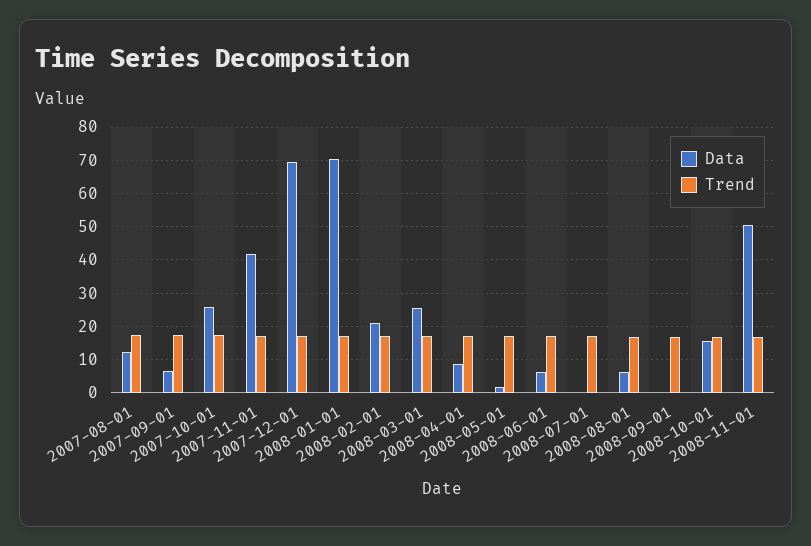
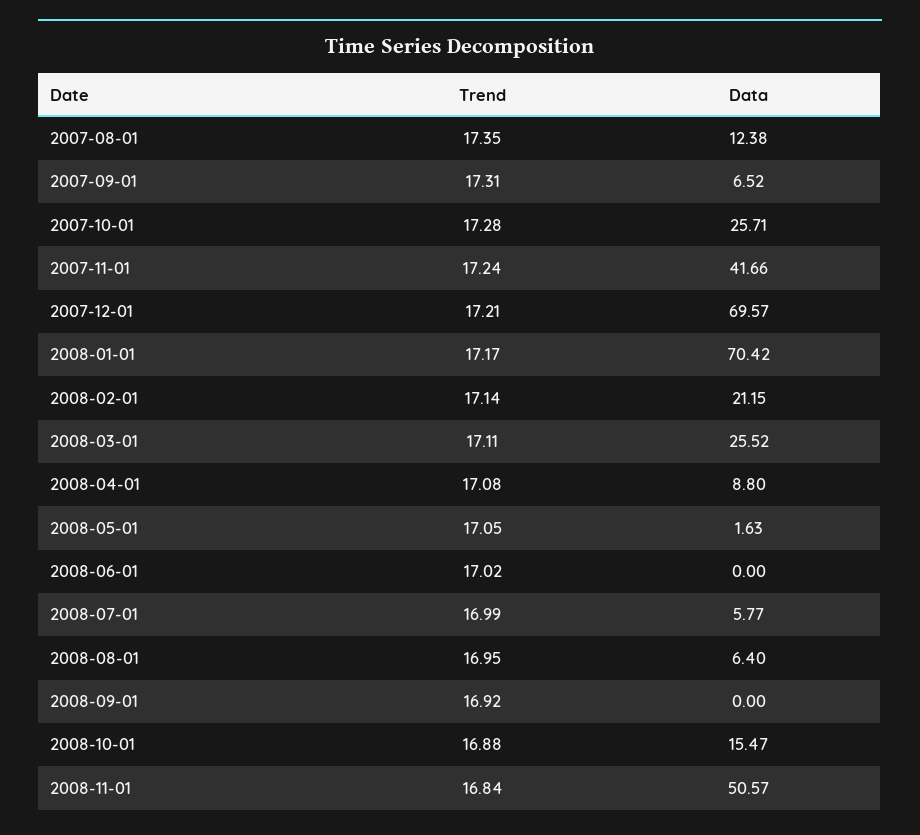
Data, 2008-06-01: 6 -> 0
Data, 2008-07-01: 0 -> 5.77

